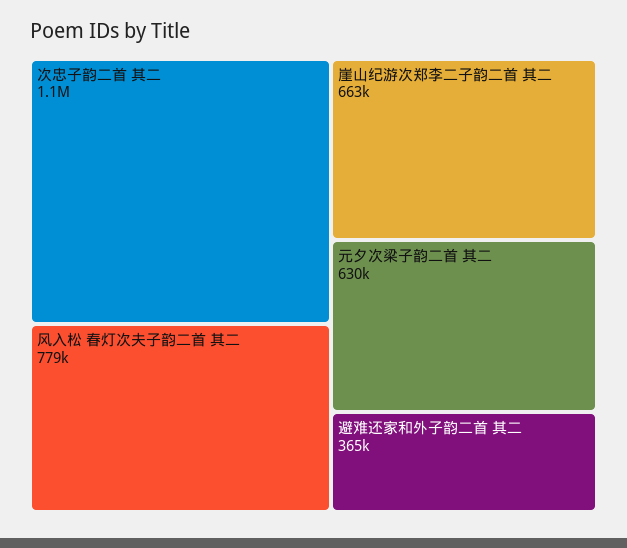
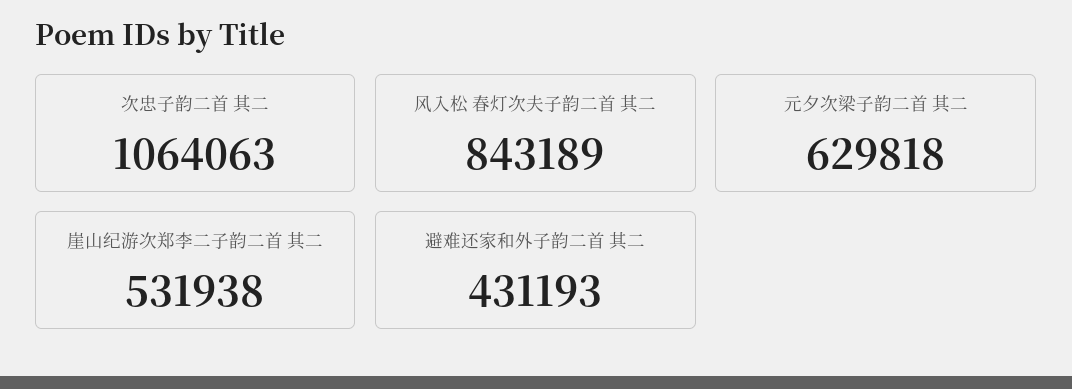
风入松 春灯次夫子韵二首 其二: 779000 -> 843189
崖山纪游次郑李二子韵二首 其二: 663000 -> 531938
避难还家和外子韵二首 其二: 365000 -> 431193

